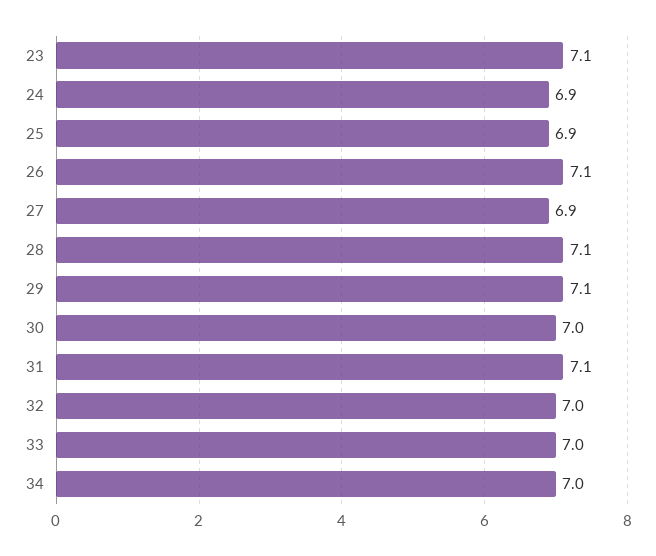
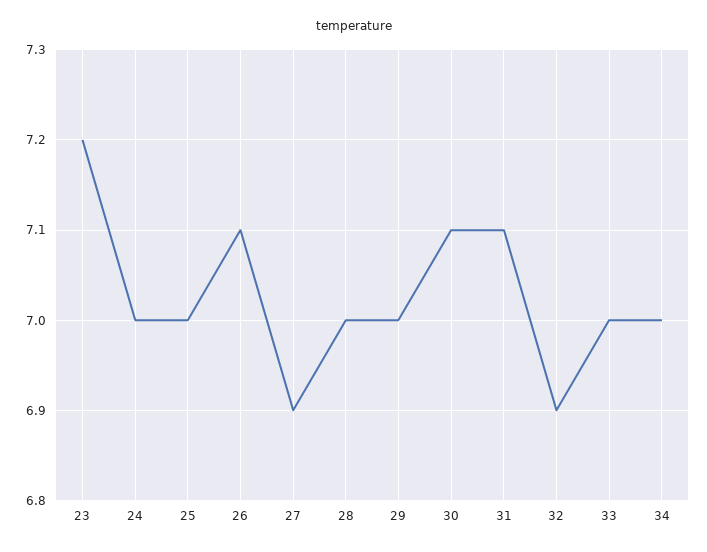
23: 7.1 -> 7.2
24: 6.9 -> 7
25: 6.9 -> 7
28: 7.1 -> 7
29: 7.1 -> 7
30: 7 -> 7.1
32: 7 -> 6.9

